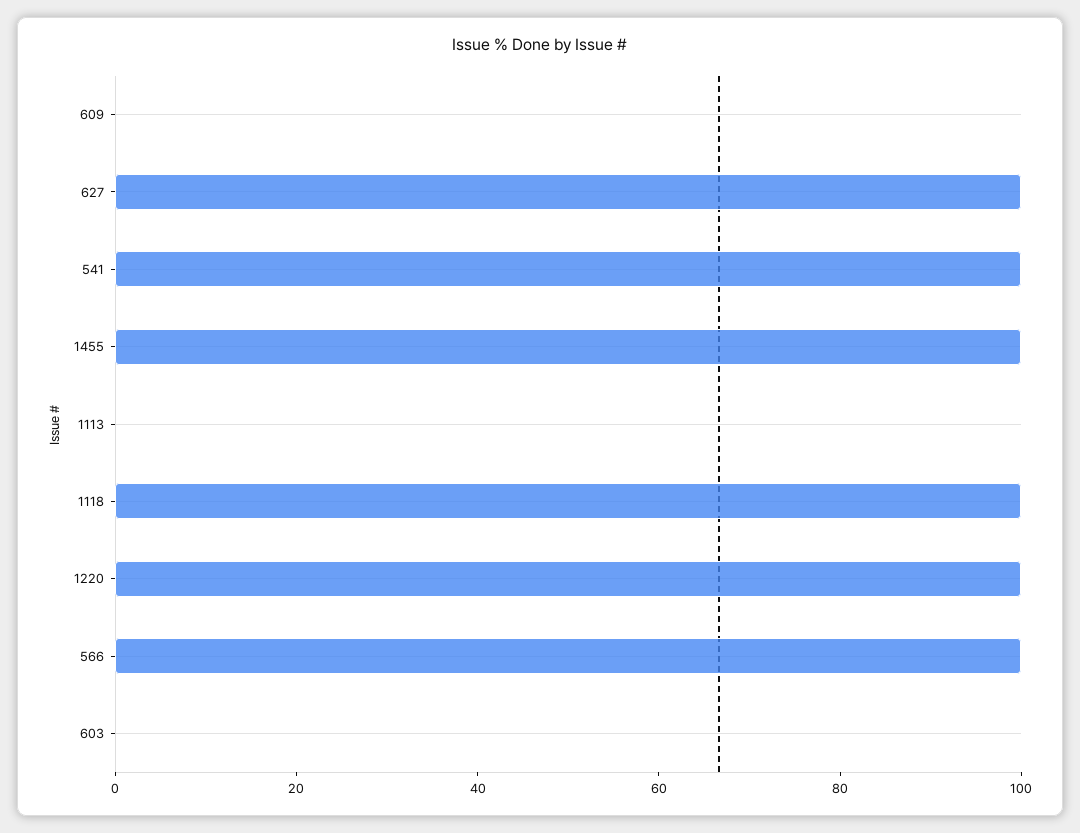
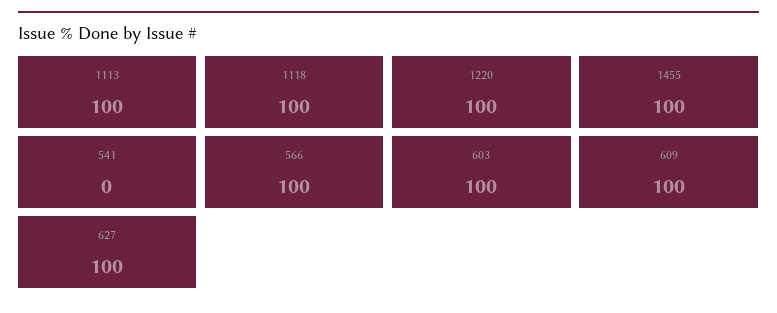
609: 0 -> 100
541: 100 -> 0
1113: 0 -> 100
603: 0 -> 100

